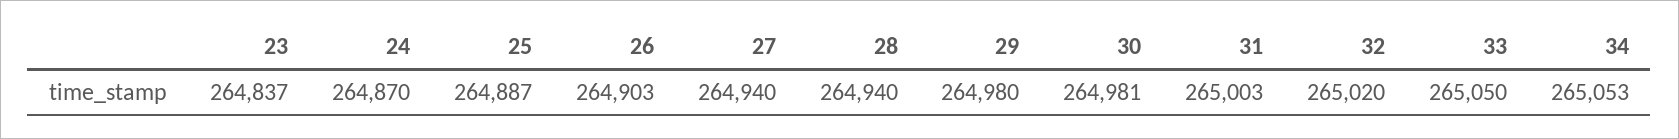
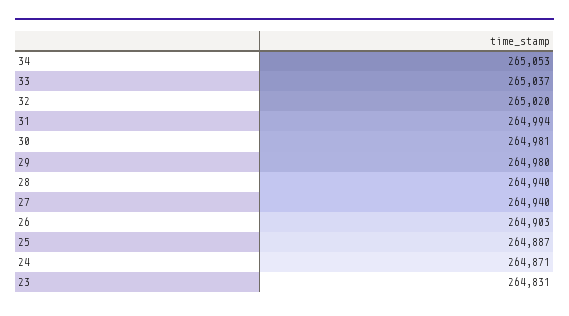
23: 264837 -> 264831
24: 264870 -> 264871
31: 265003 -> 264994
33: 265050 -> 265037

